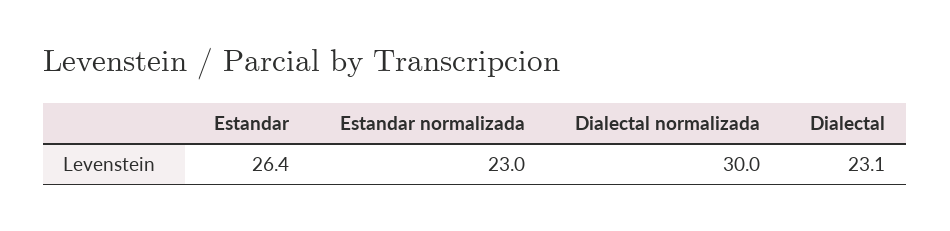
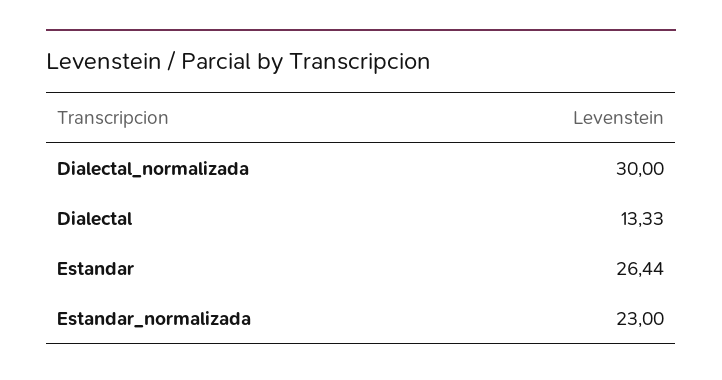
Dialectal: 23.1 -> 13.33

